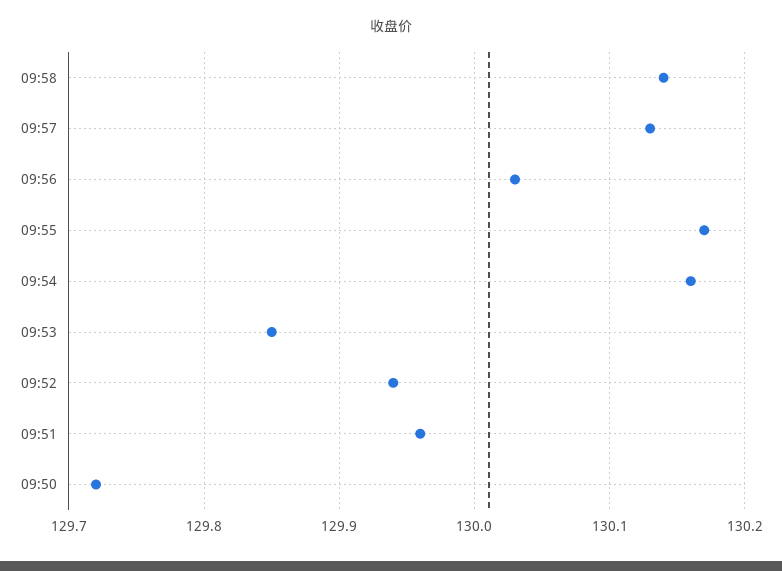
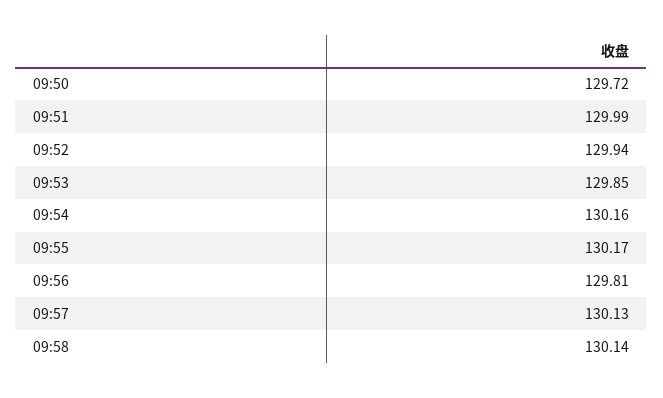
09:56: 130.03 -> 129.81
09:51: 129.96 -> 129.99

